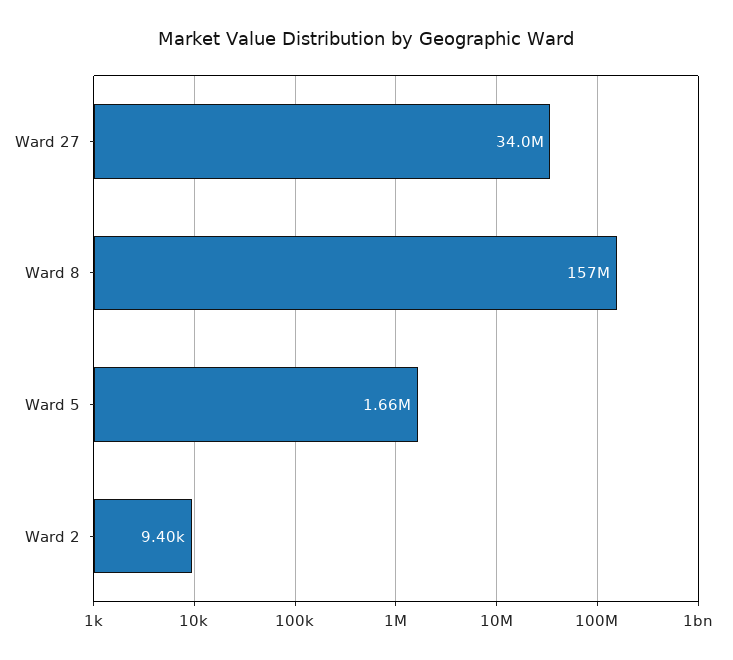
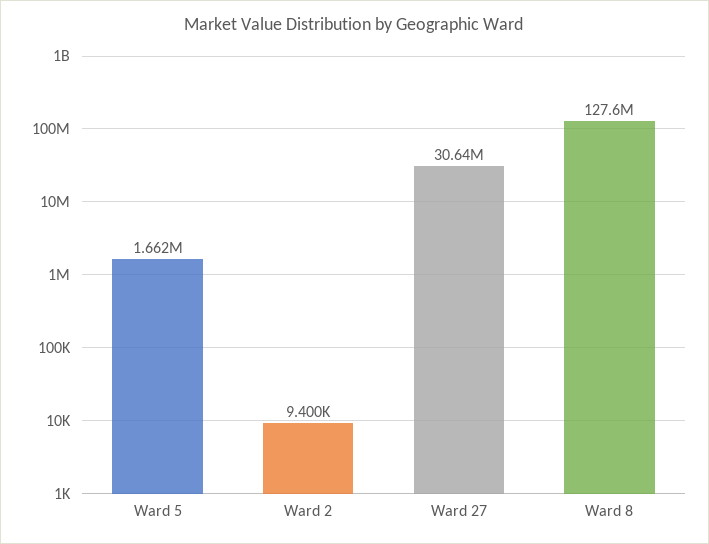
Ward 27: 34000000 -> 30640000
Ward 8: 157000000 -> 127600000

